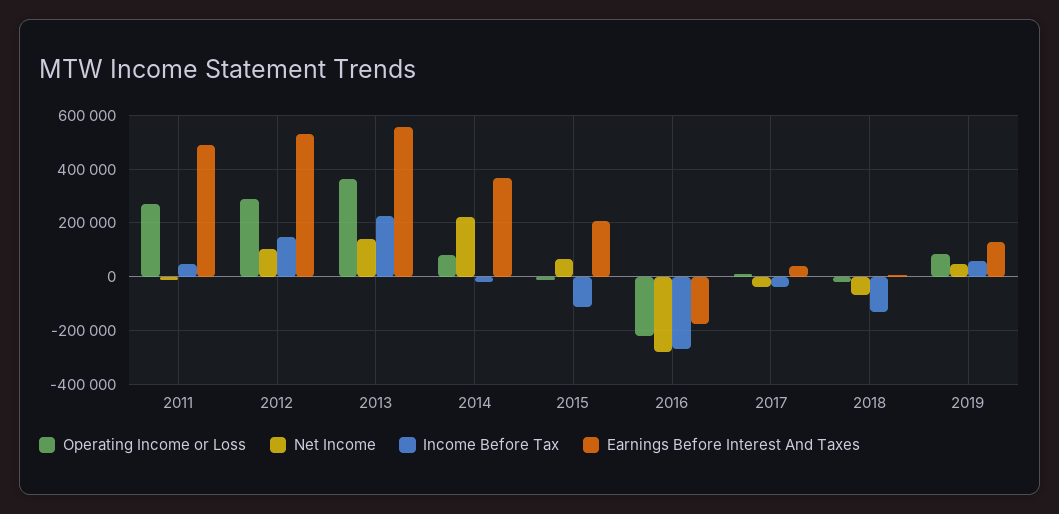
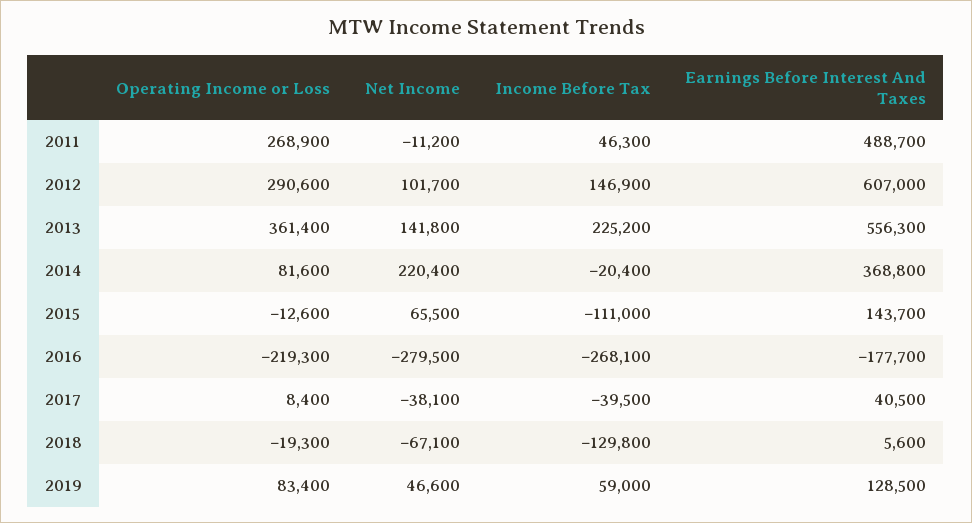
Earnings Before Interest And Taxes, 2012: 525000 -> 607000
Earnings Before Interest And Taxes, 2015: 200000 -> 143700

